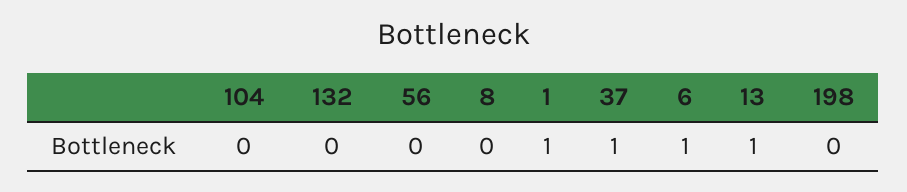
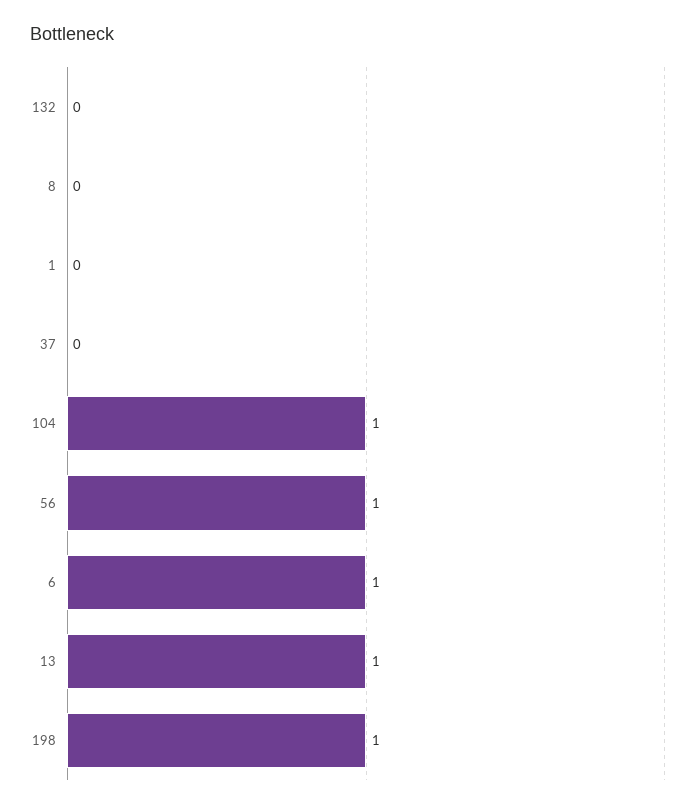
104: 0 -> 1
56: 0 -> 1
1: 1 -> 0
37: 1 -> 0
198: 0 -> 1

